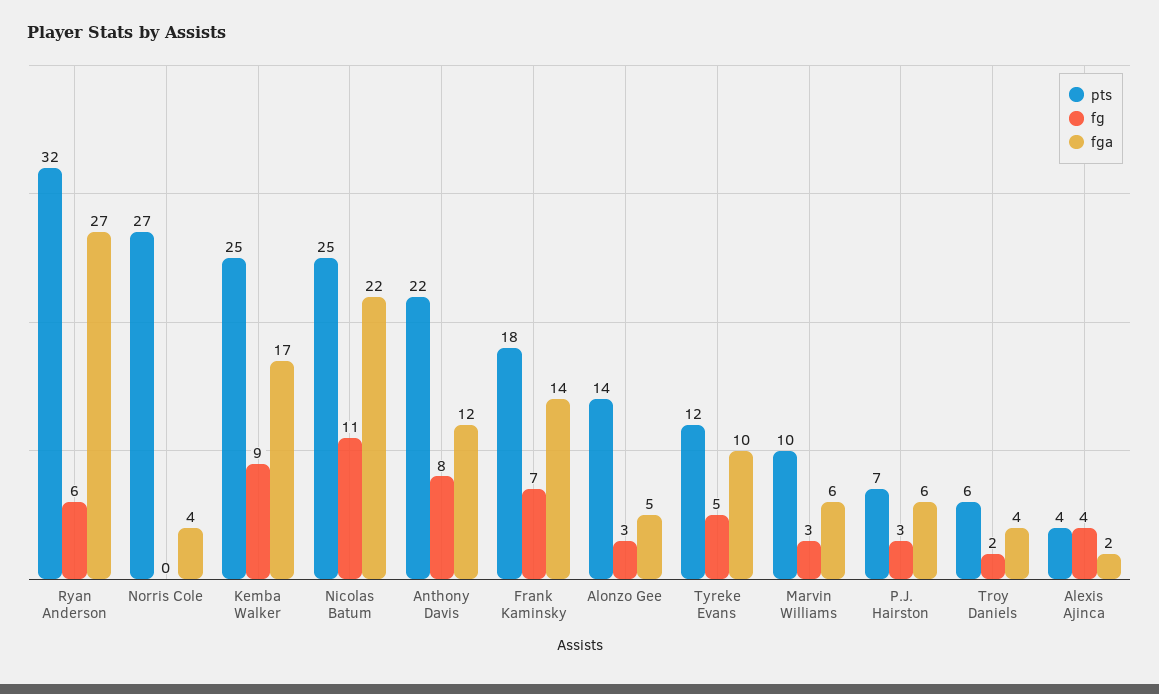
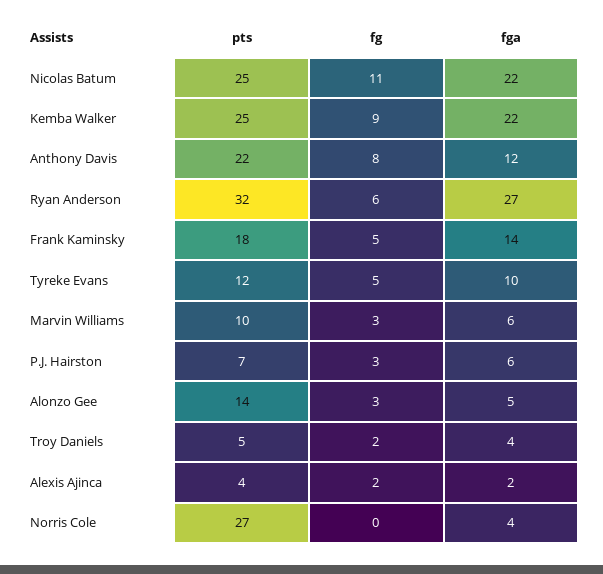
fga, Kemba Walker: 17 -> 22
fg, Frank Kaminsky: 7 -> 5
pts, Troy Daniels: 6 -> 5
fg, Alexis Ajinca: 4 -> 2

